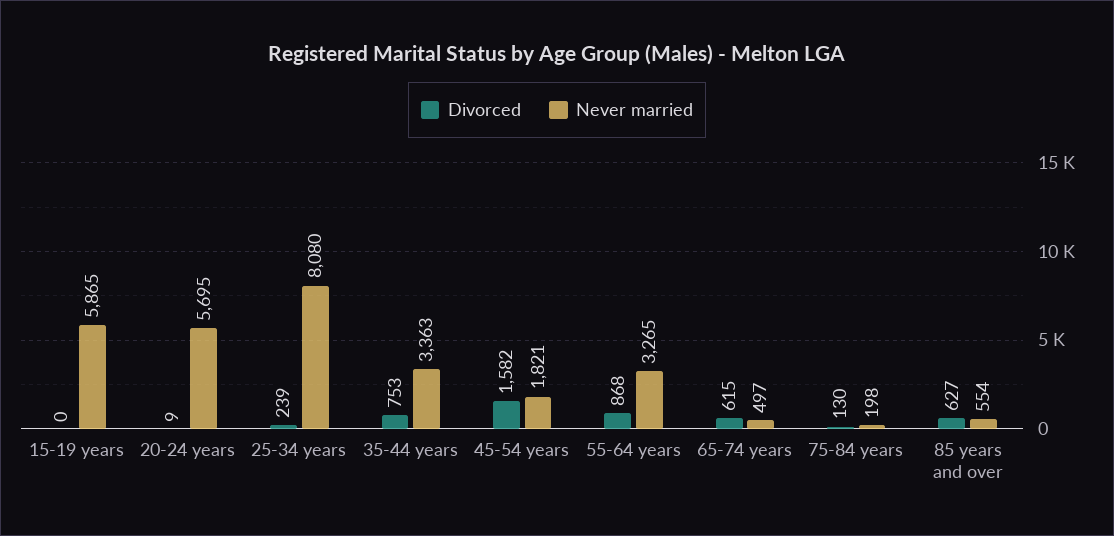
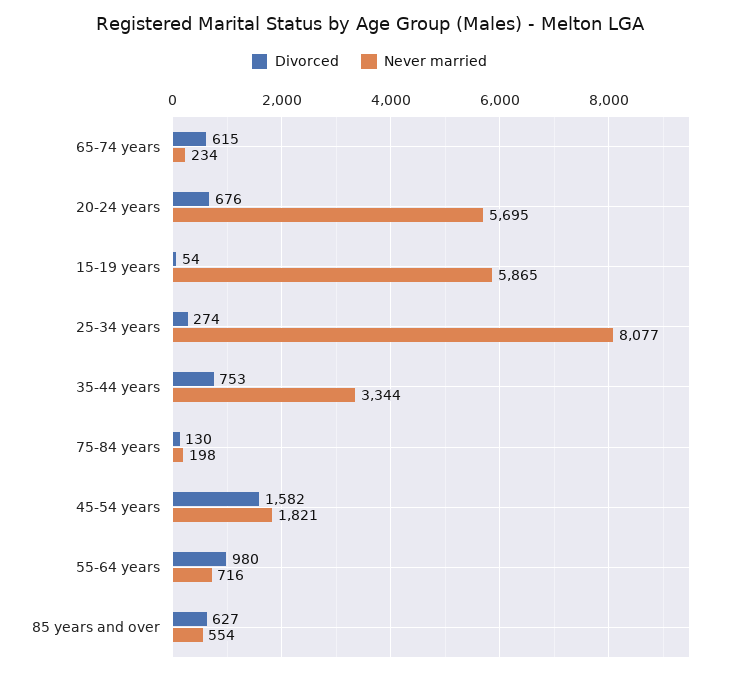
Divorced, 15-19 years: 0 -> 54
Divorced, 20-24 years: 9 -> 676
Divorced, 25-34 years: 239 -> 274
Never married, 25-34 years: 8080 -> 8077
Never married, 35-44 years: 3363 -> 3344
Divorced, 55-64 years: 868 -> 980
Never married, 55-64 years: 3265 -> 716
Never married, 65-74 years: 497 -> 234

